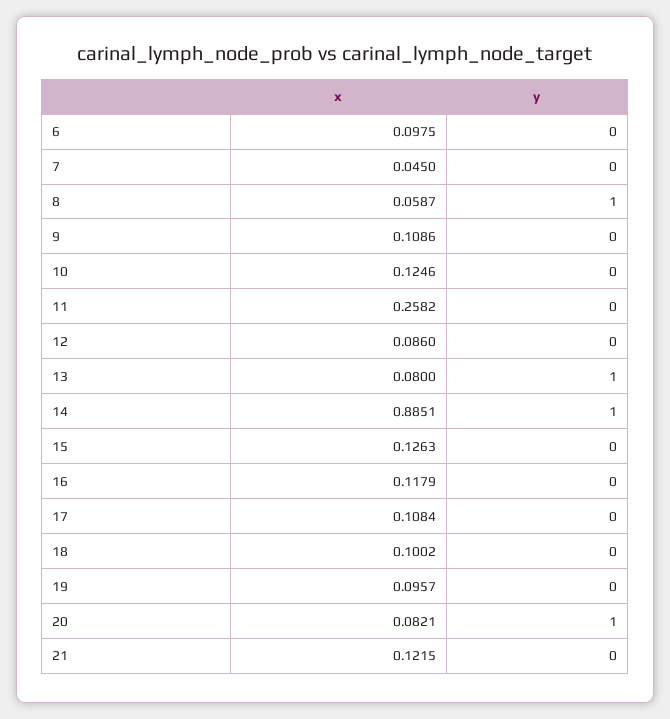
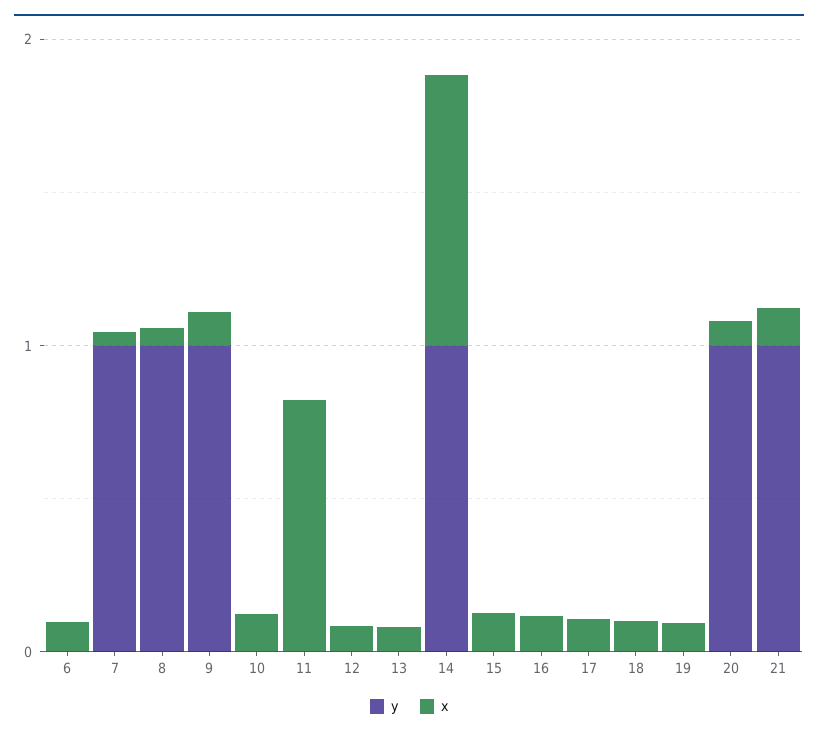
y, 7: 0 -> 1
y, 9: 0 -> 1
x, 11: 0.2582 -> 0.8
y, 13: 1 -> 0
y, 21: 0 -> 1

